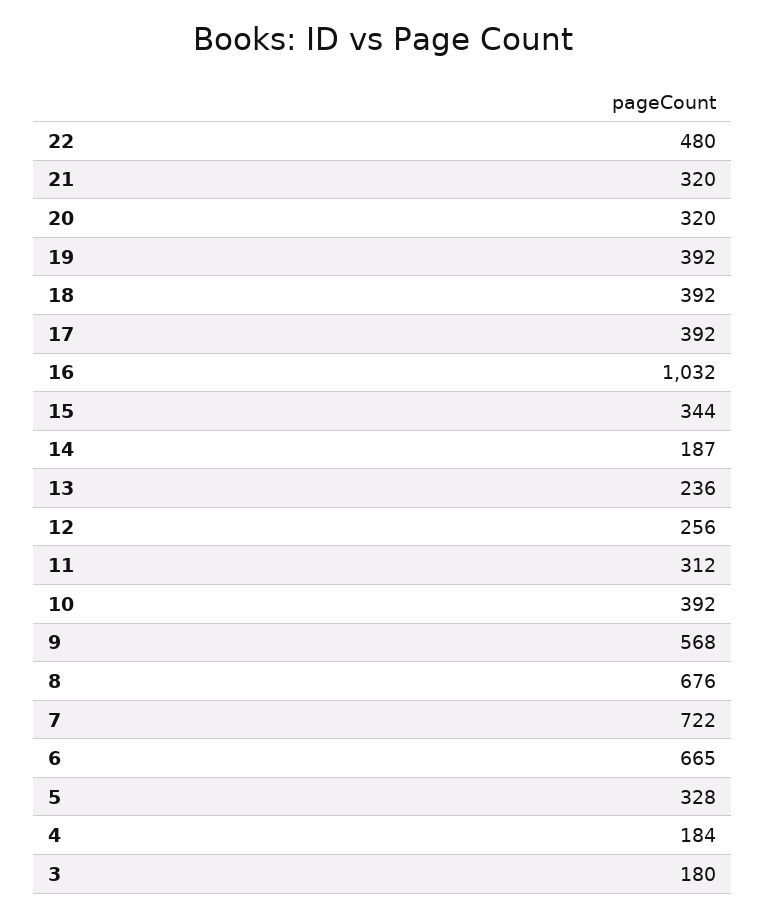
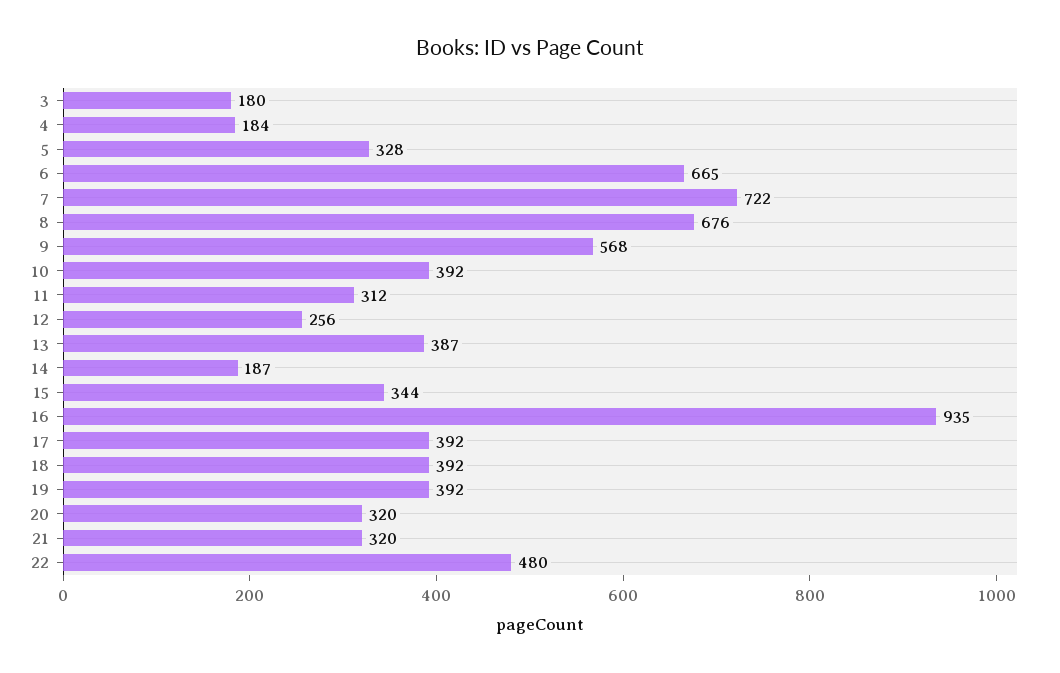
16: 1032 -> 935
13: 236 -> 387

